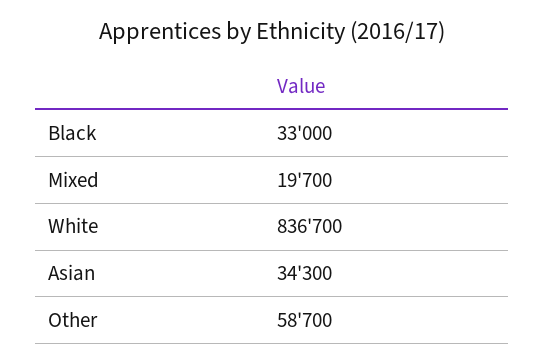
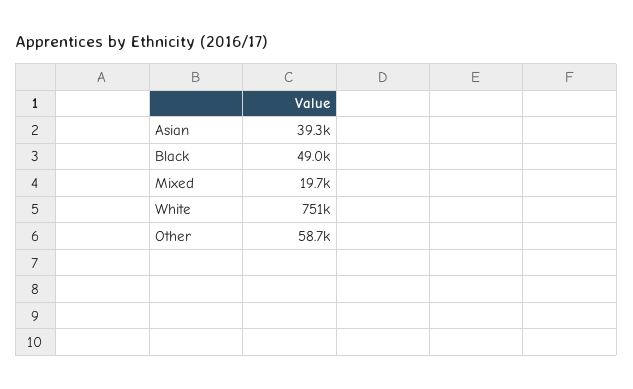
Black: 33000 -> 49000
White: 836700 -> 751000
Asian: 34300 -> 39300

